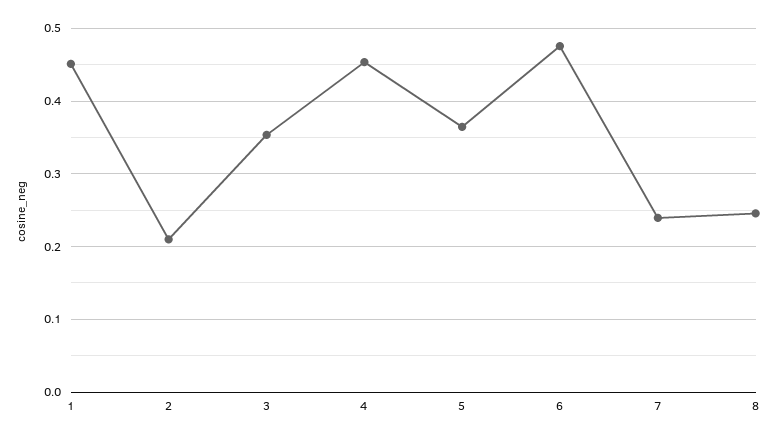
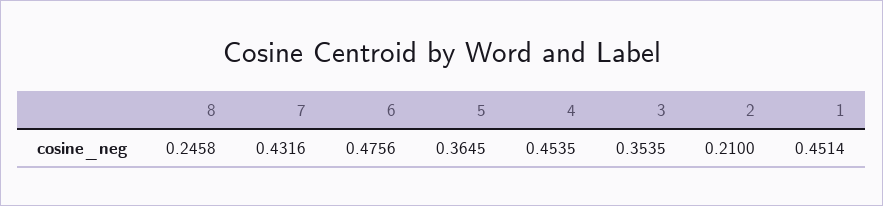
7: 0.24 -> 0.4316

